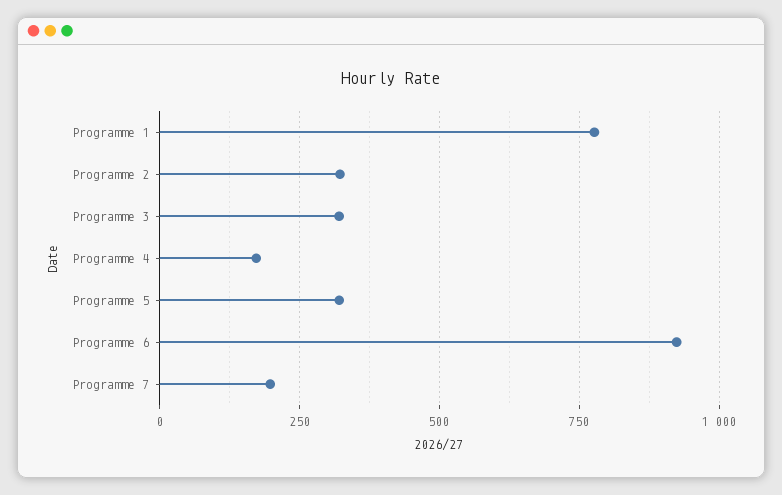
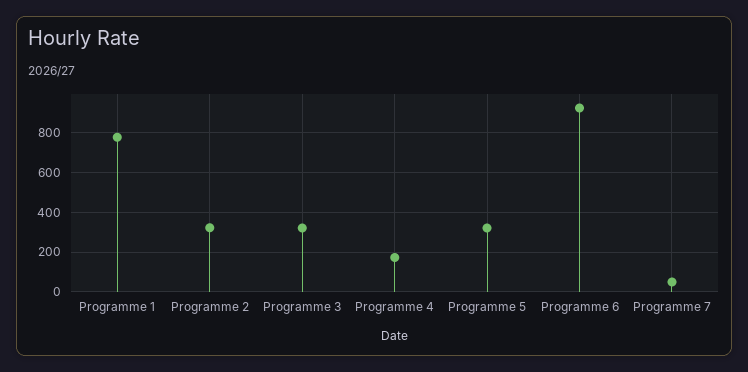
Programme 7: 200 -> 50

